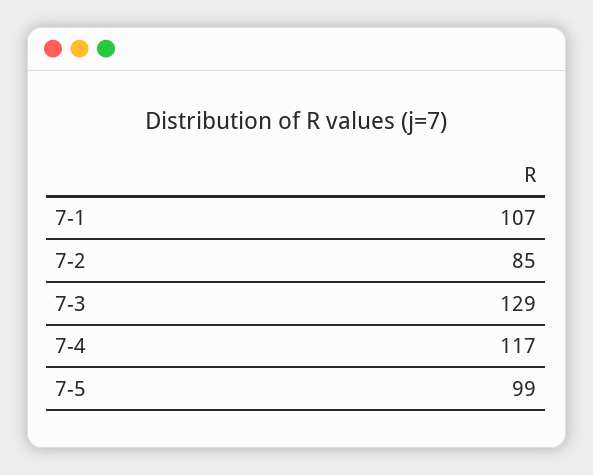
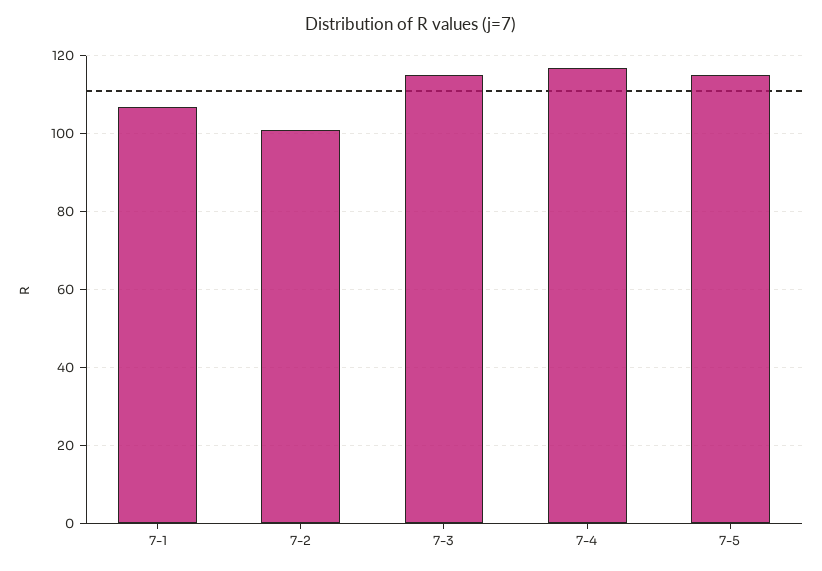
7-2: 85 -> 100
7-3: 129 -> 115
7-5: 99 -> 115

